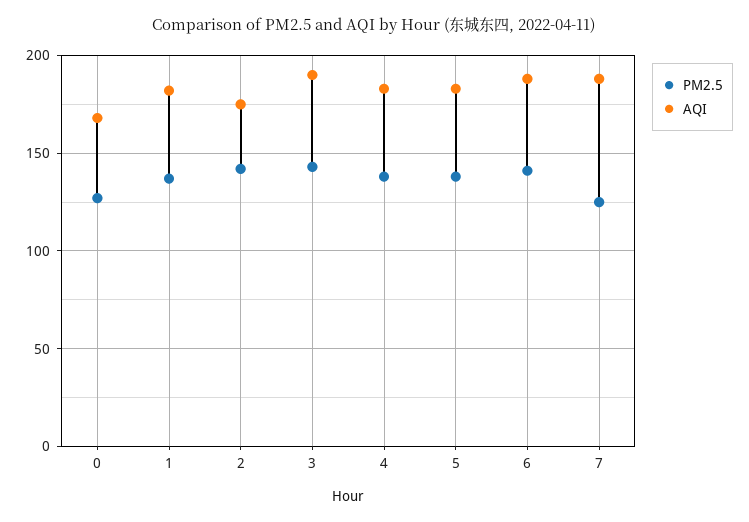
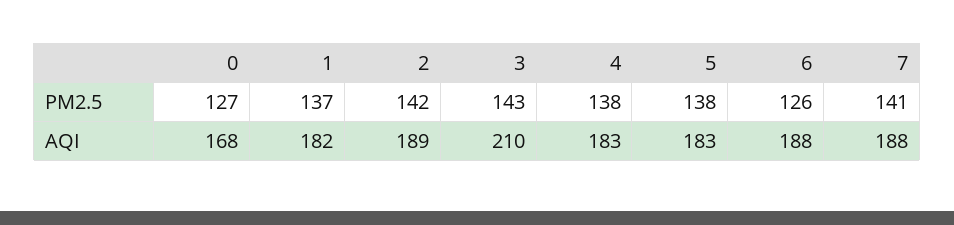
AQI, 2: 175 -> 189
AQI, 3: 190 -> 210
PM2.5, 6: 140 -> 126
PM2.5, 7: 125 -> 141

